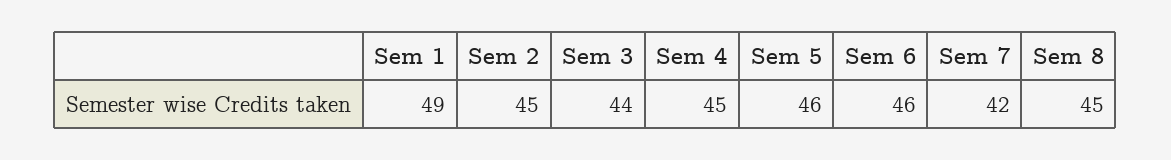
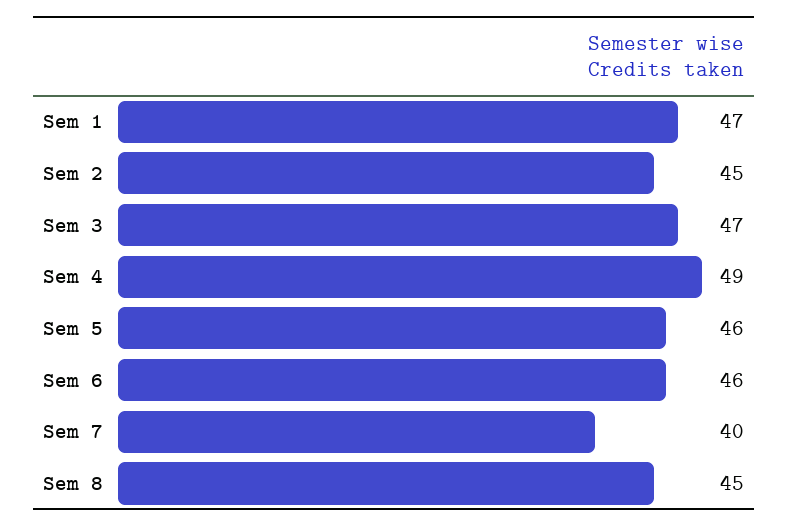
Sem 1: 49 -> 47
Sem 3: 44 -> 47
Sem 4: 45 -> 49
Sem 7: 42 -> 40

